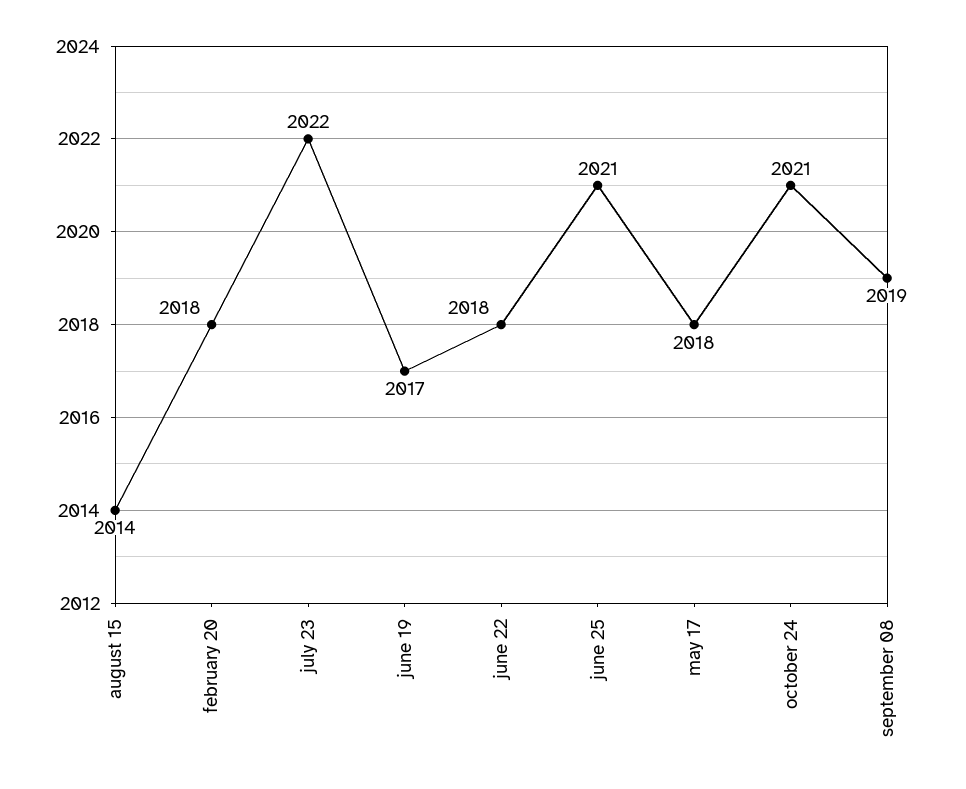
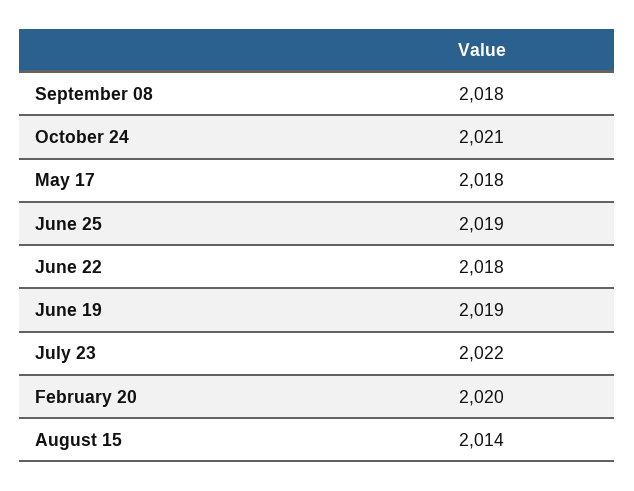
february 20: 2018 -> 2020
june 19: 2017 -> 2019
june 25: 2021 -> 2019
september 08: 2019 -> 2018

